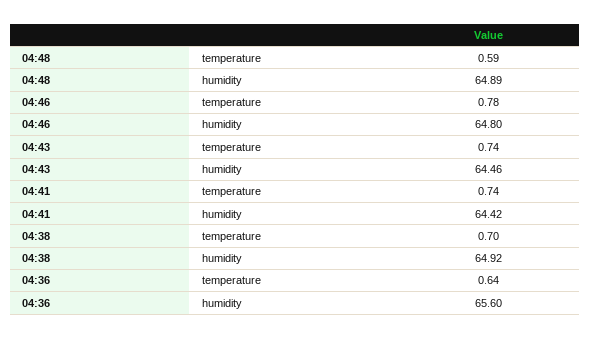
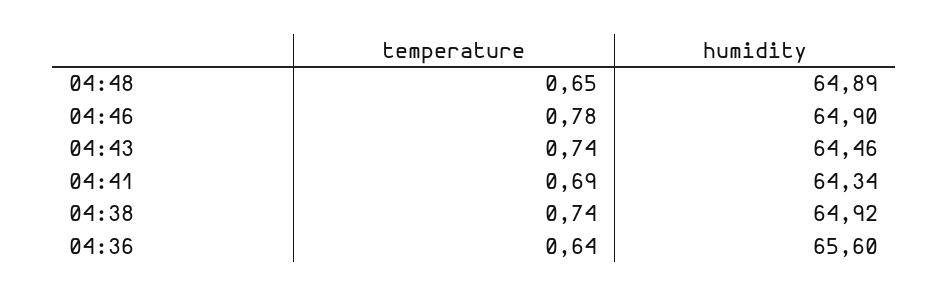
04:48, temperature: 0.59 -> 0.65
04:46, humidity: 64.8 -> 64.9
04:41, temperature: 0.74 -> 0.69
04:41, humidity: 64.42 -> 64.34
04:38, temperature: 0.7 -> 0.74

